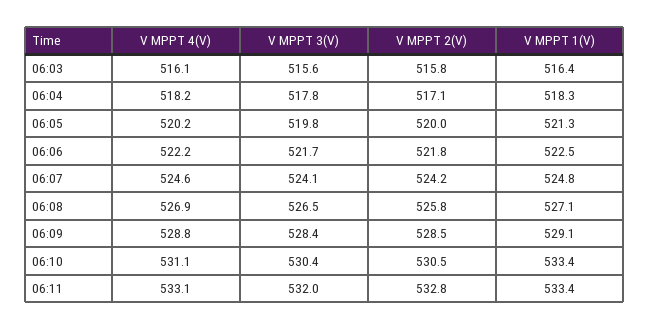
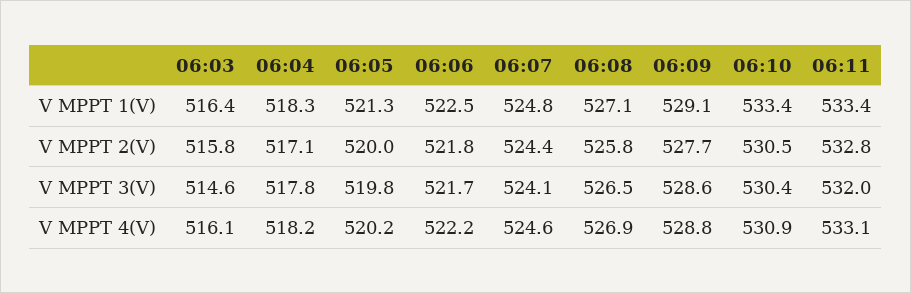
V MPPT 3(V), 06:03: 515.6 -> 514.6
V MPPT 2(V), 06:07: 524.2 -> 524.4
V MPPT 3(V), 06:09: 528.4 -> 528.6
V MPPT 2(V), 06:09: 528.5 -> 527.7
V MPPT 4(V), 06:10: 531.1 -> 530.9

